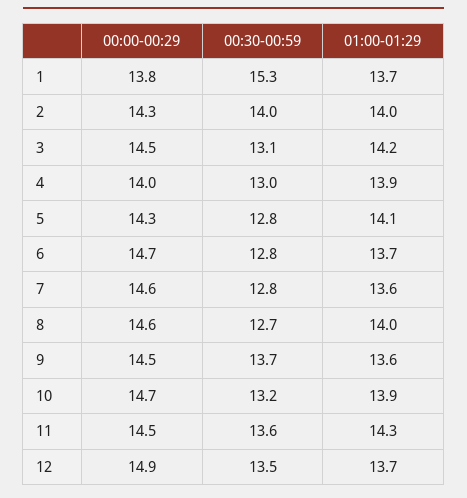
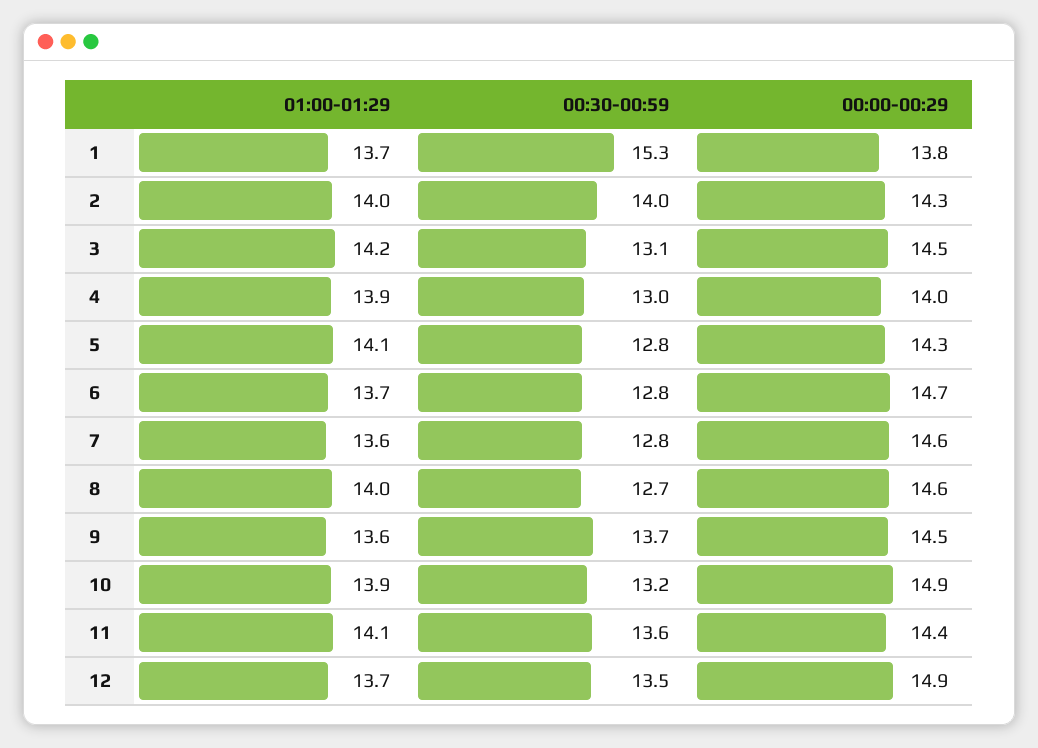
00:00-00:29, 10: 14.7 -> 14.9
00:00-00:29, 11: 14.5 -> 14.4
01:00-01:29, 11: 14.3 -> 14.1

